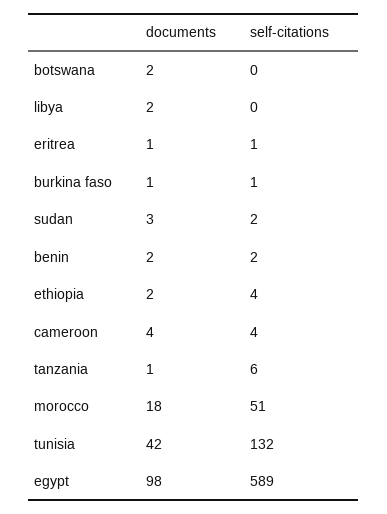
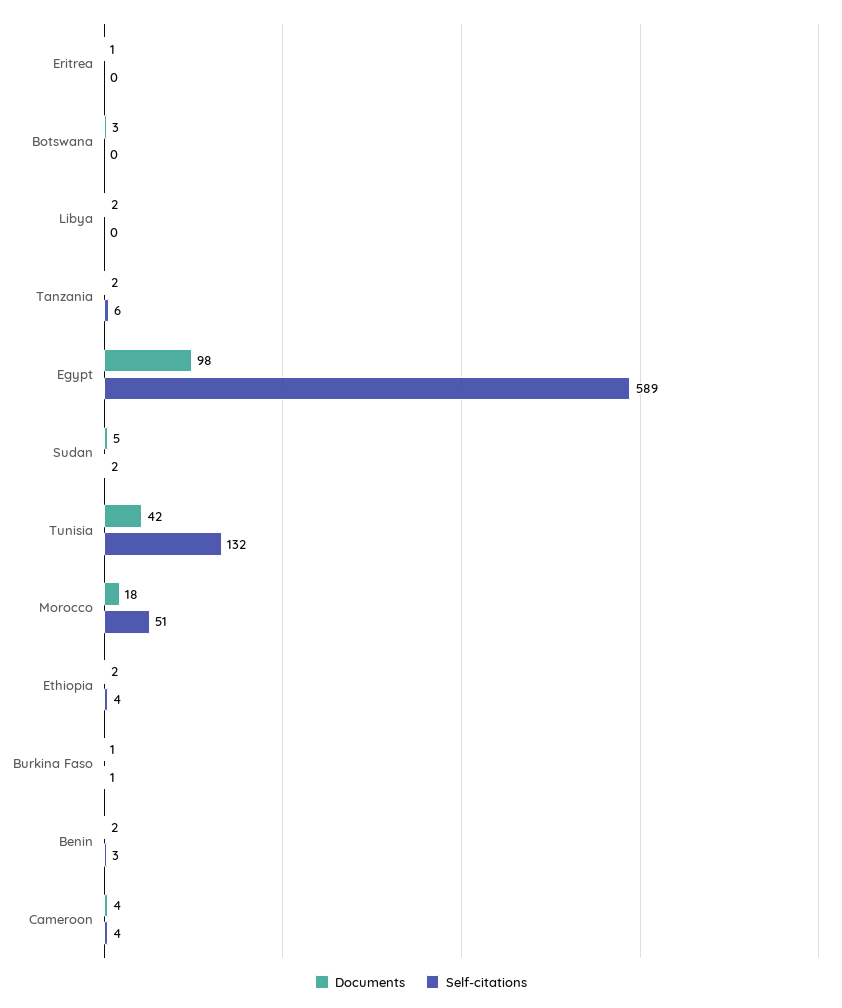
documents, botswana: 2 -> 3
self-citations, eritrea: 1 -> 0
documents, sudan: 3 -> 5
self-citations, benin: 2 -> 3
documents, tanzania: 1 -> 2

